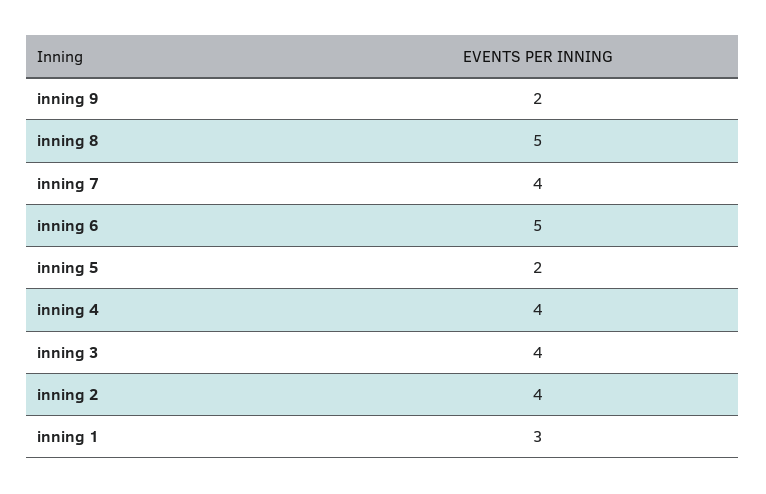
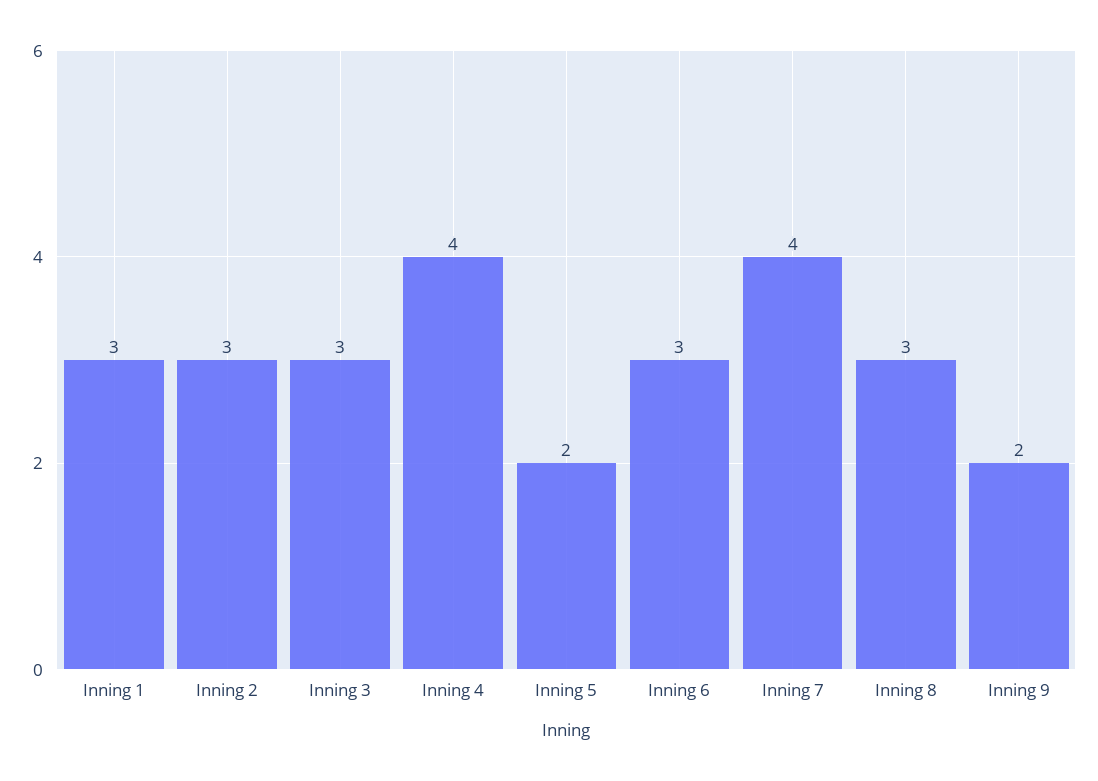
inning 8: 5 -> 3
inning 6: 5 -> 3
inning 3: 4 -> 3
inning 2: 4 -> 3

